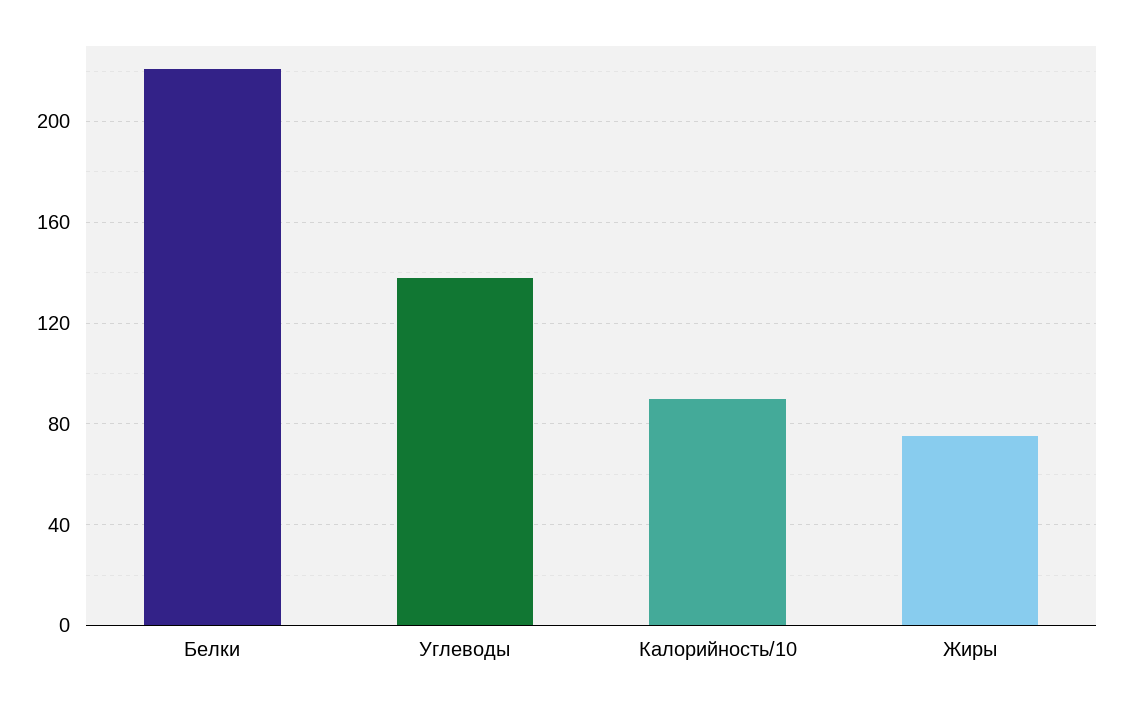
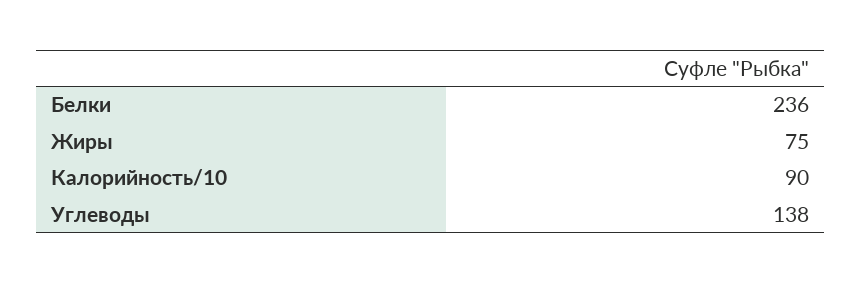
Белки: 220 -> 236

